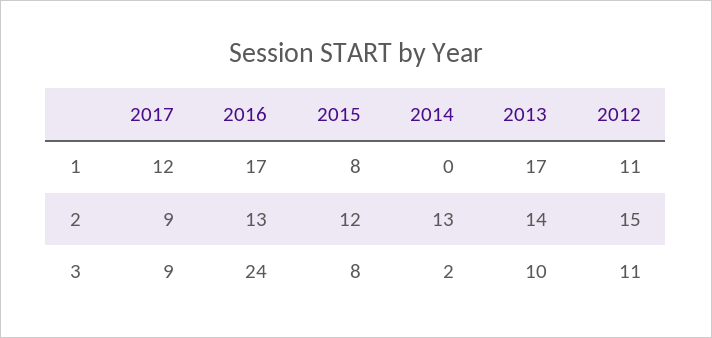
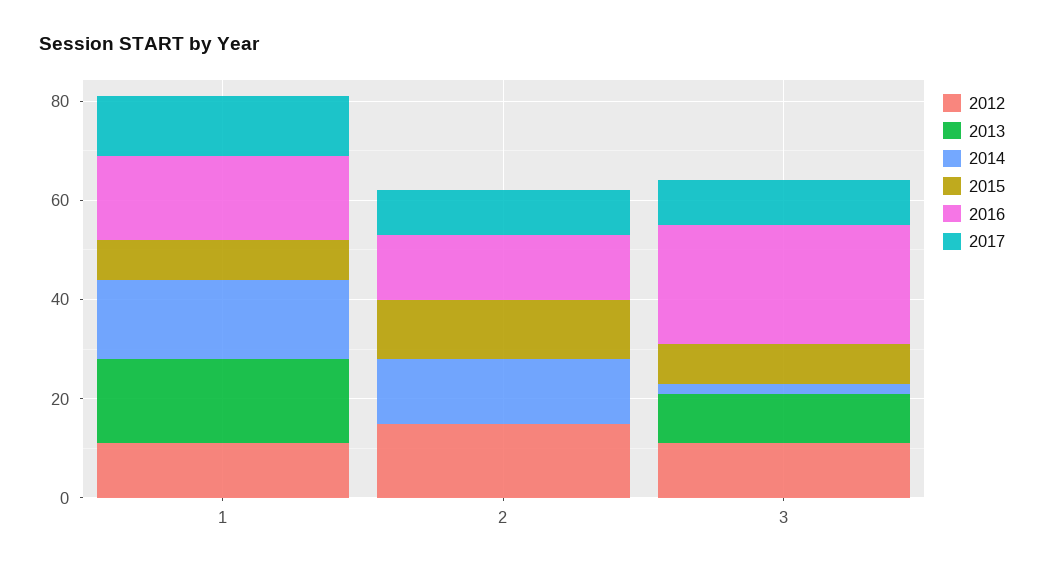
2014, 1: 0 -> 15
2013, 2: 14 -> 0

